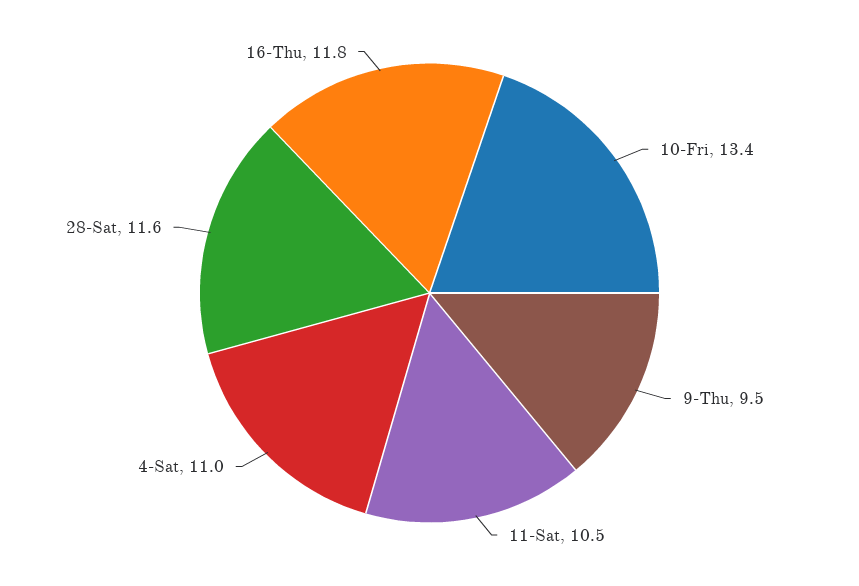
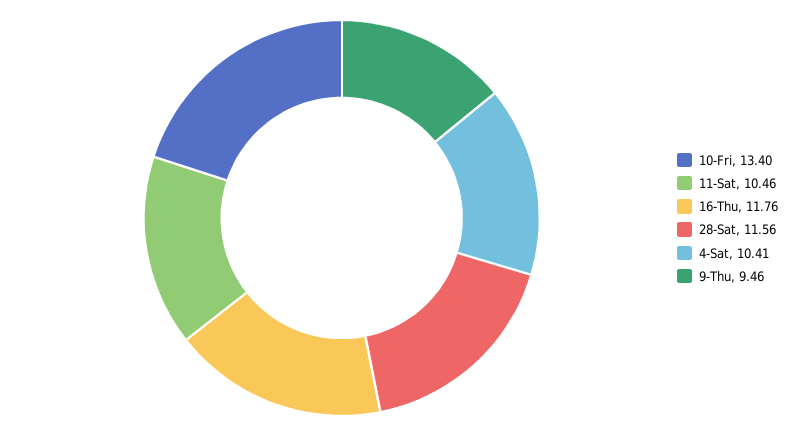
4-Sat: 11 -> 10.41

